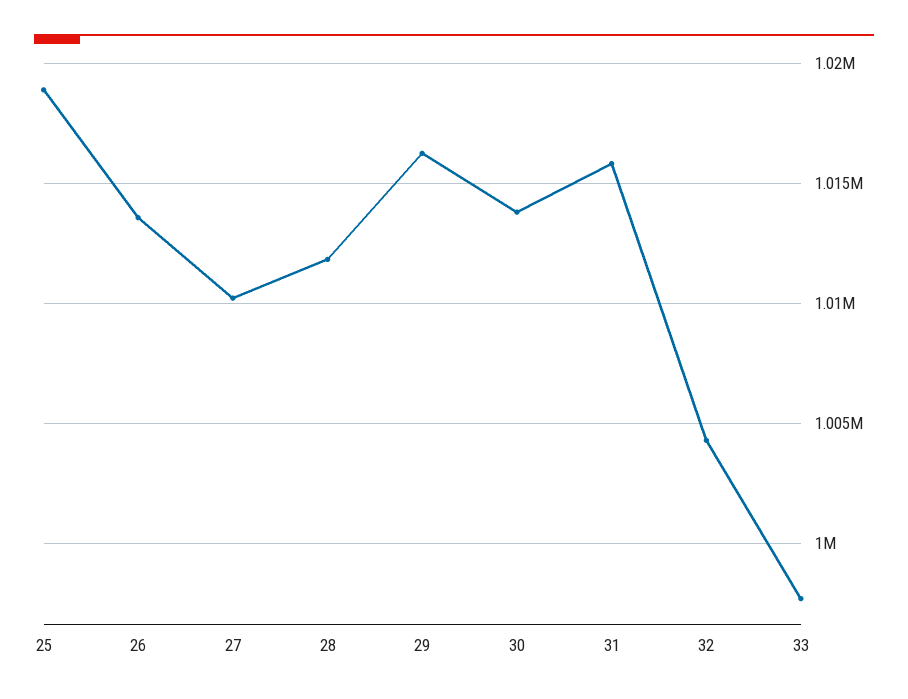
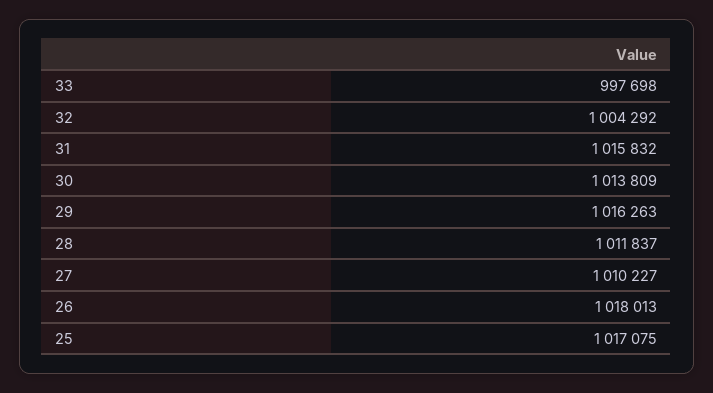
25: 1019000 -> 1017075
26: 1013500 -> 1018013

